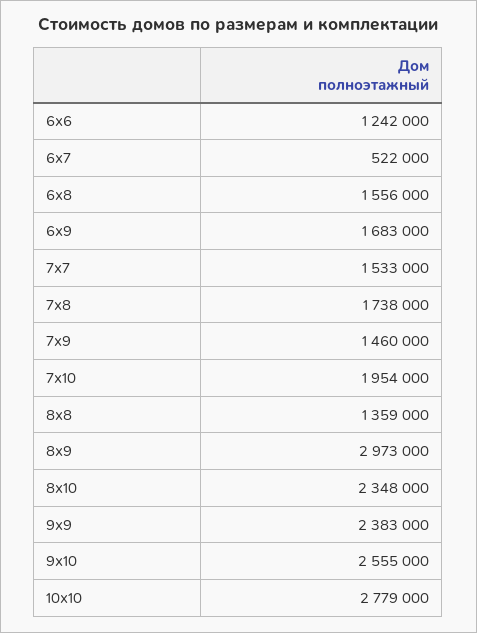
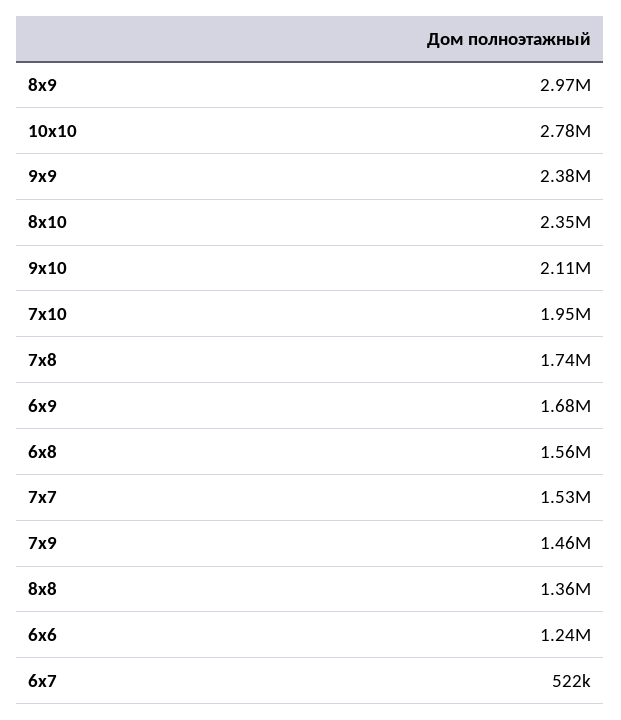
9х10: 2555000 -> 2110000

